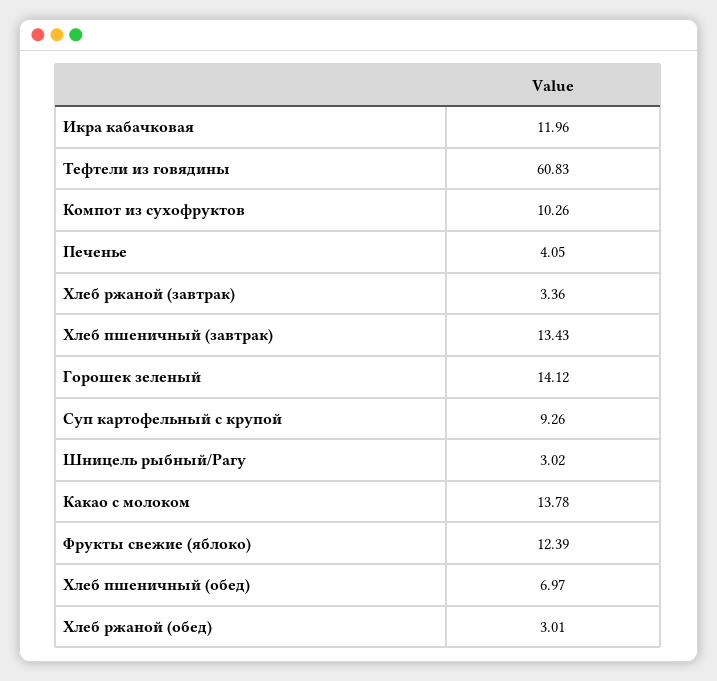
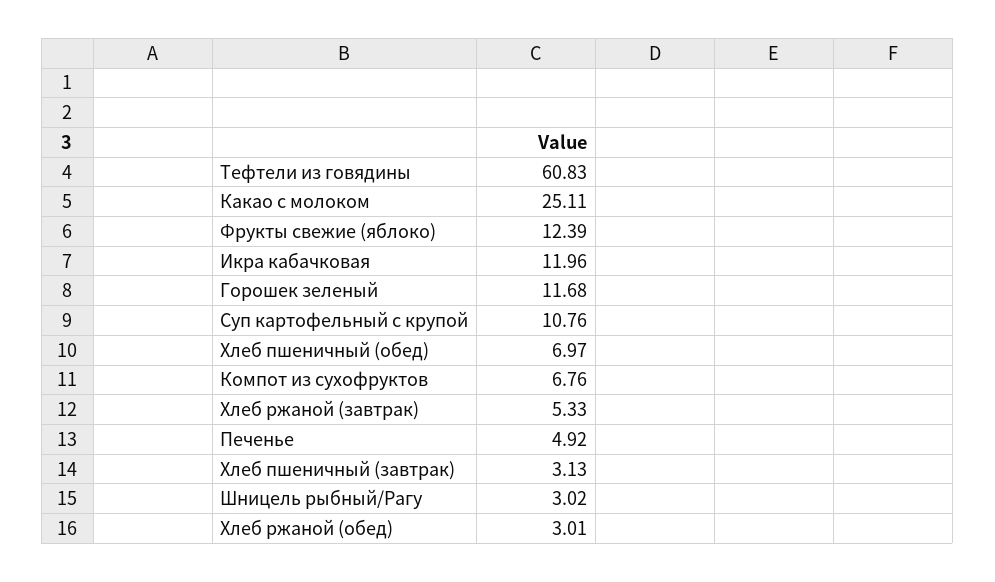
Компот из сухофруктов: 10.26 -> 6.76
Печенье: 4.05 -> 4.92
Хлеб ржаной (завтрак): 3.36 -> 5.33
Хлеб пшеничный (завтрак): 13.43 -> 3.13
Горошек зеленый: 14.12 -> 11.68
Суп картофельный с крупой: 9.26 -> 10.76
Какао с молоком: 13.78 -> 25.11

